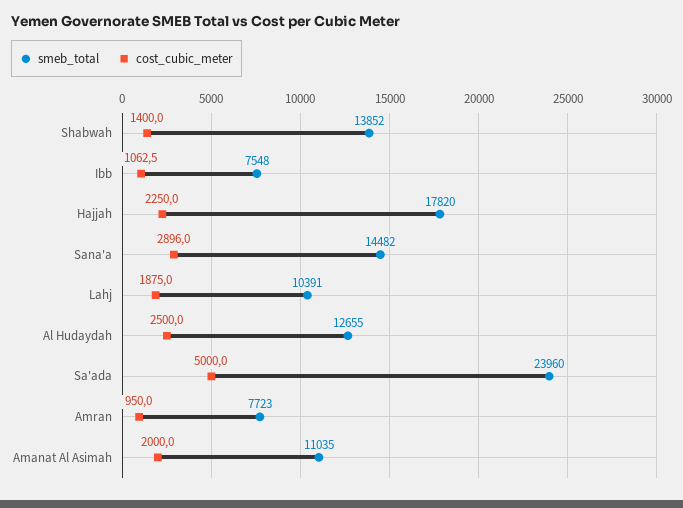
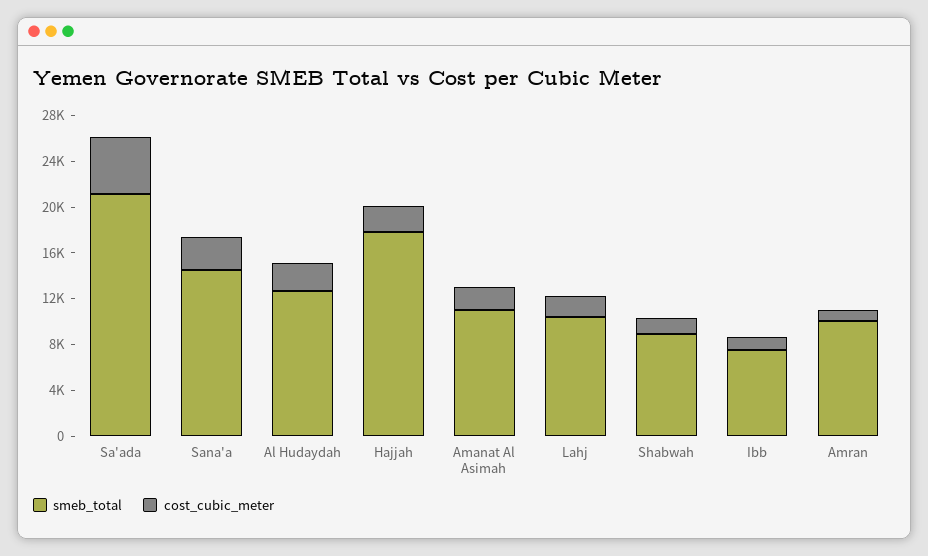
smeb_total, Shabwah: 13852 -> 9000
smeb_total, Sa'ada: 23960 -> 21000
smeb_total, Amran: 7723 -> 10000

